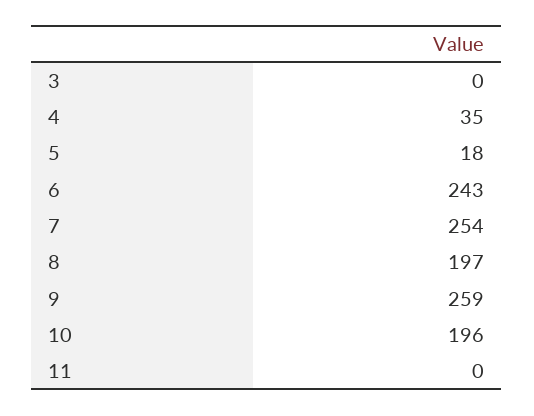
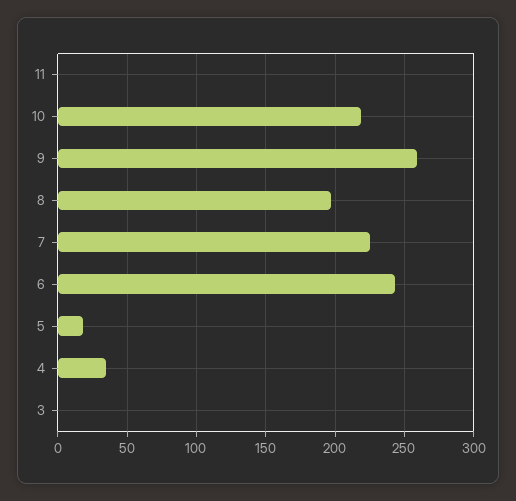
7: 254 -> 225
10: 196 -> 220

